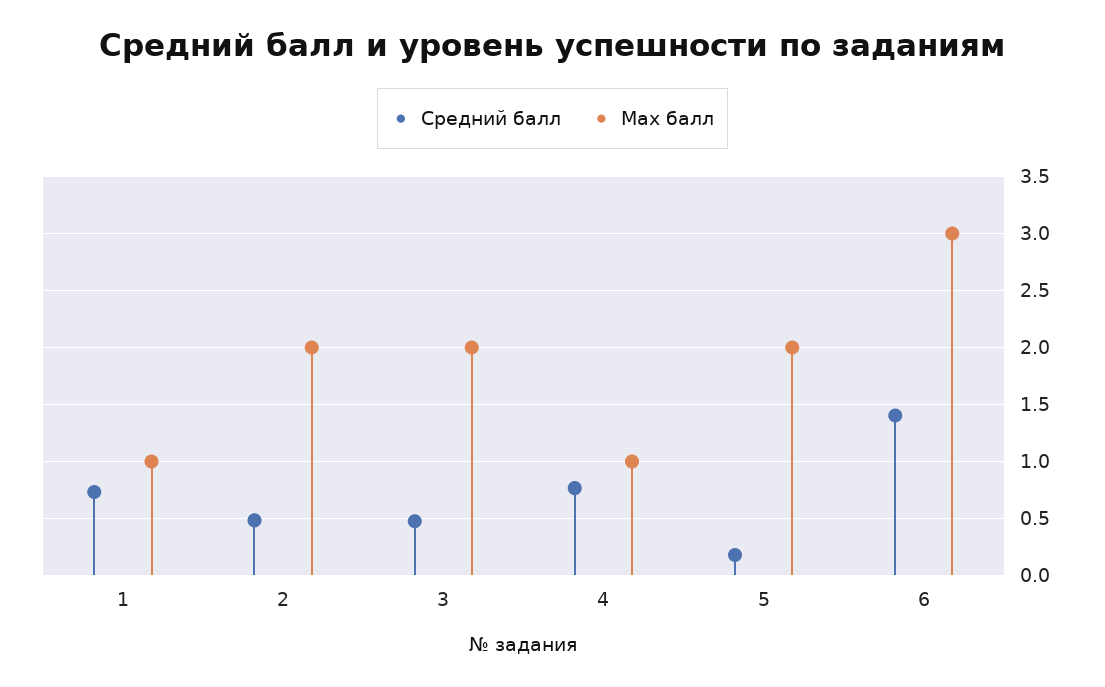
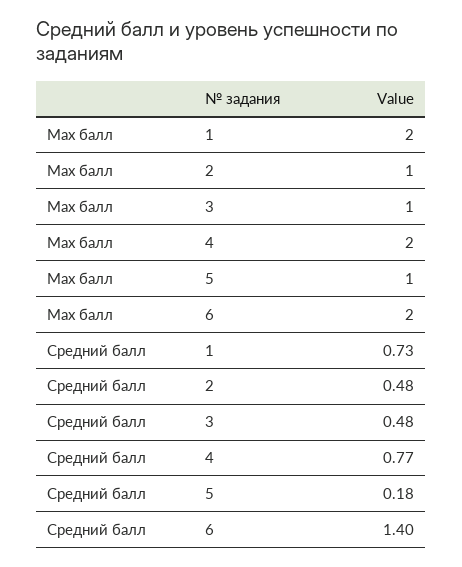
Max балл, 1: 1 -> 2
Max балл, 2: 2 -> 1
Max балл, 3: 2 -> 1
Max балл, 4: 1 -> 2
Max балл, 5: 2 -> 1
Max балл, 6: 3 -> 2

